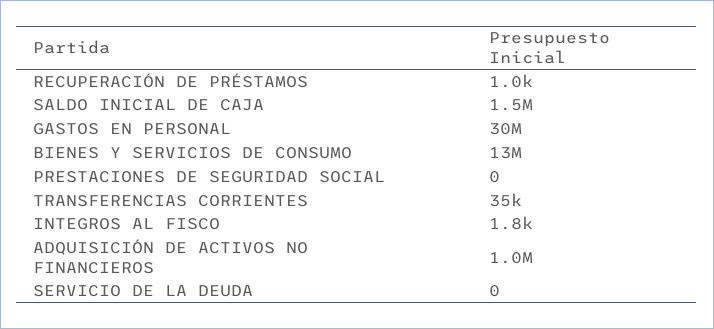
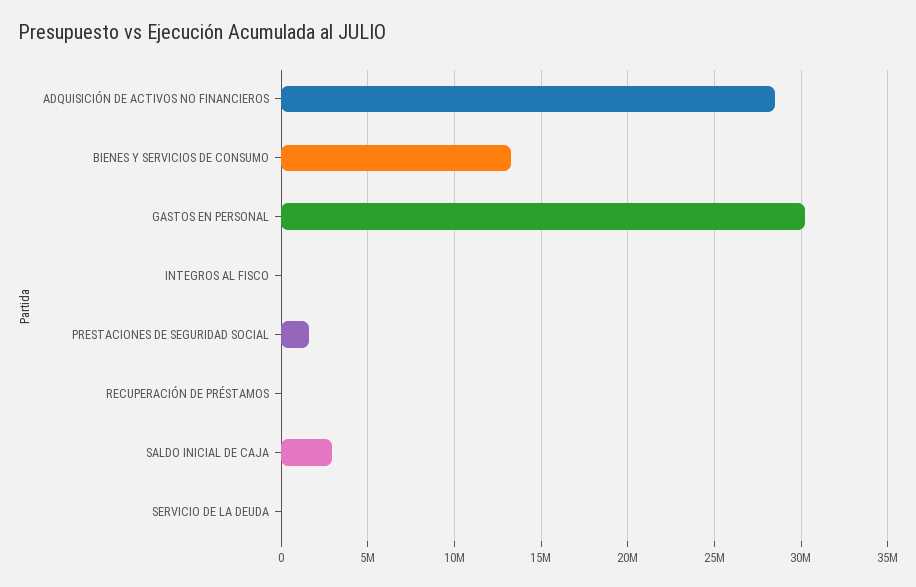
SALDO INICIAL DE CAJA: 1500000 -> 3000000
PRESTACIONES DE SEGURIDAD SOCIAL: 0 -> 1500000
TRANSFERENCIAS CORRIENTES: 35000 -> none
ADQUISICIÓN DE ACTIVOS NO FINANCIEROS: 1000000 -> 28500000

